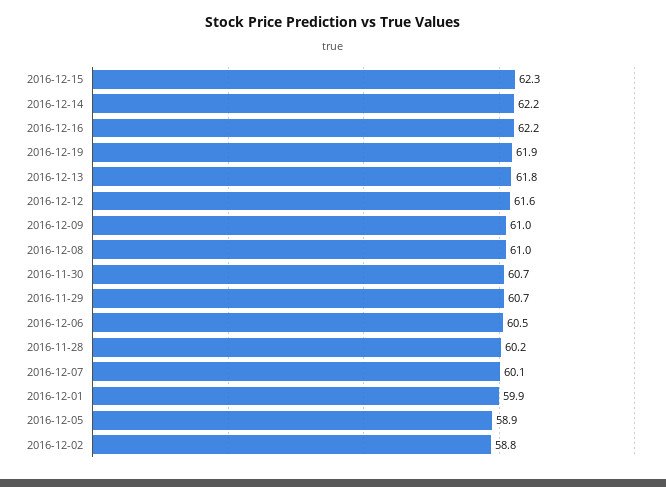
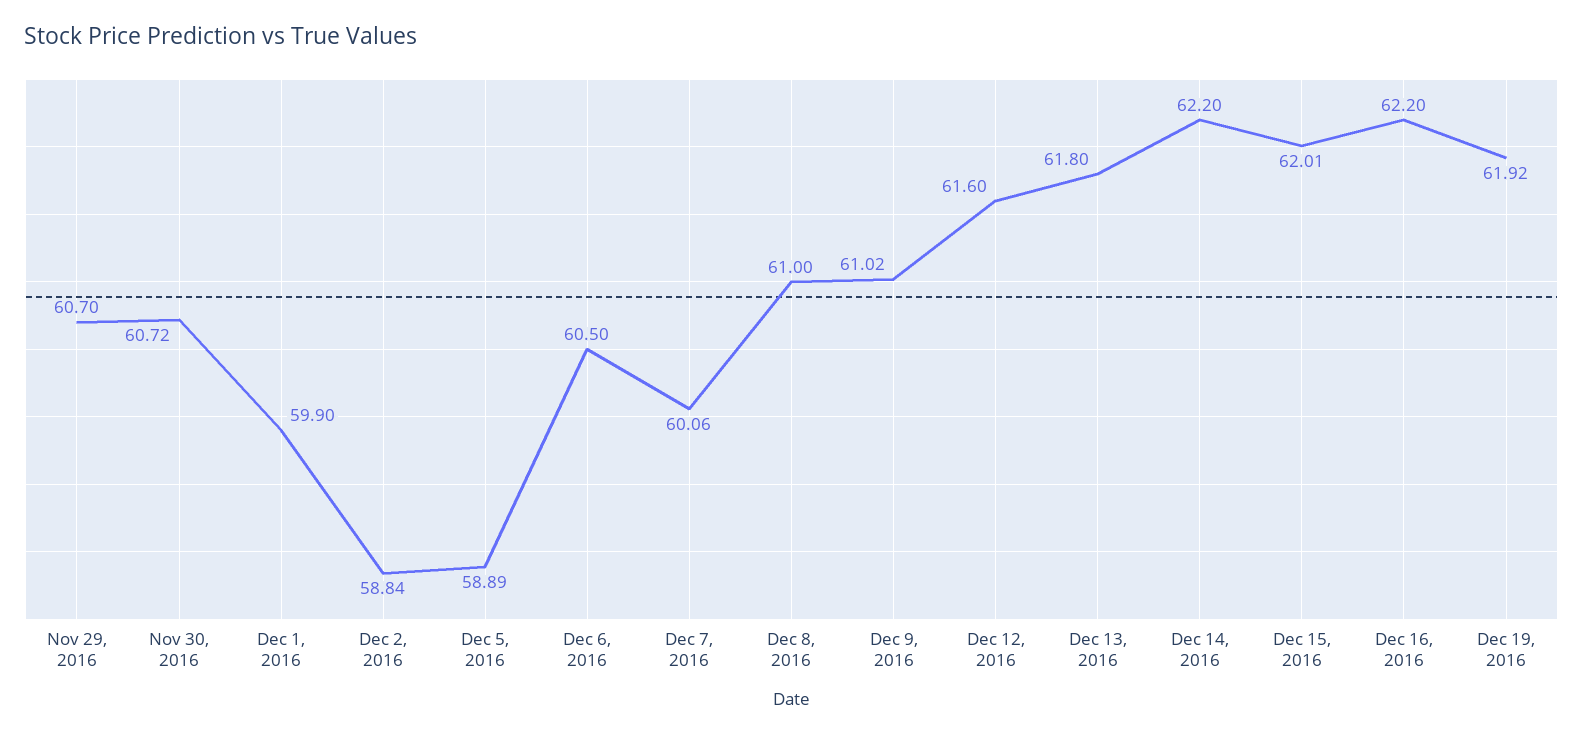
2016-12-15: 62.3 -> 62.01
2016-11-28: 60.2 -> none

